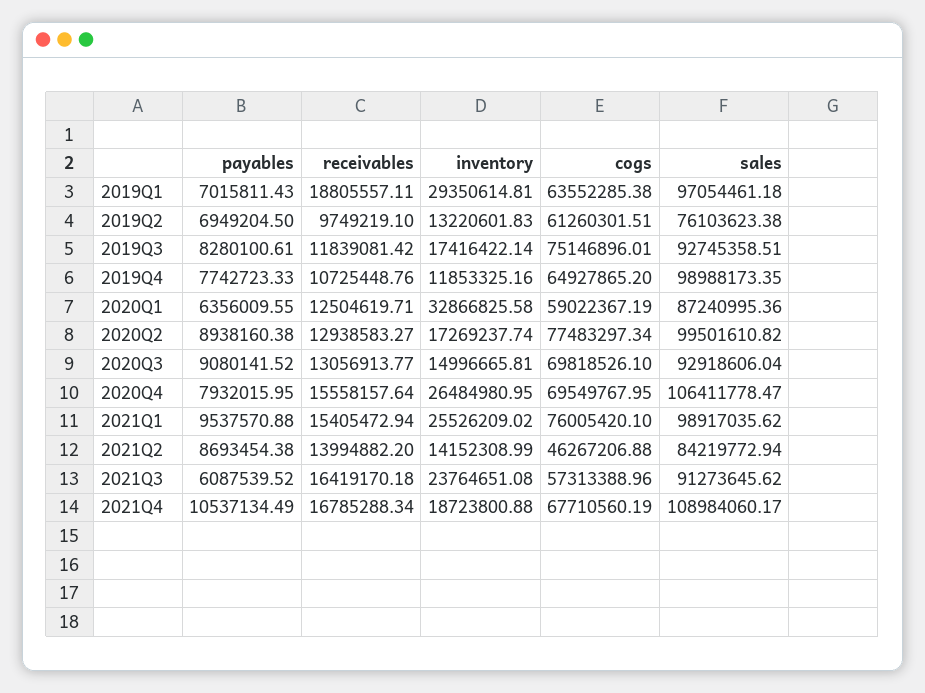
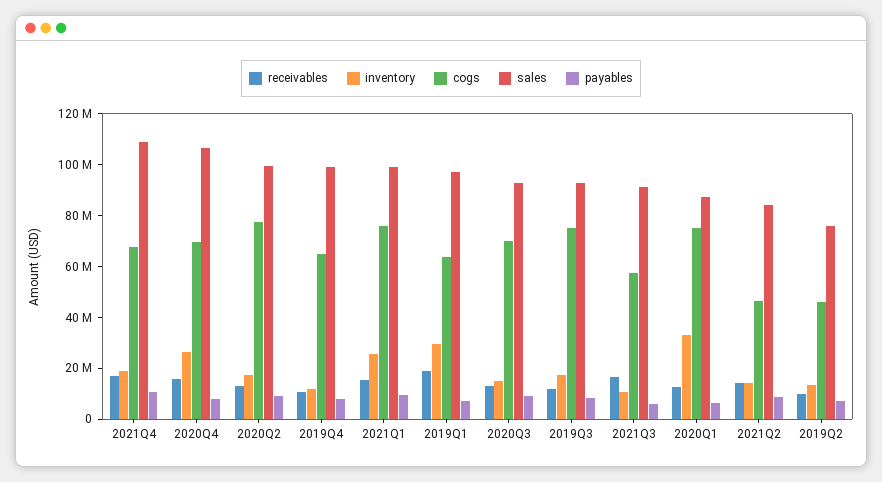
cogs, 2019Q2: 61260301.51 -> 45000000
cogs, 2020Q1: 59022367.19 -> 75000000
inventory, 2021Q3: 23764651.08 -> 10000000

